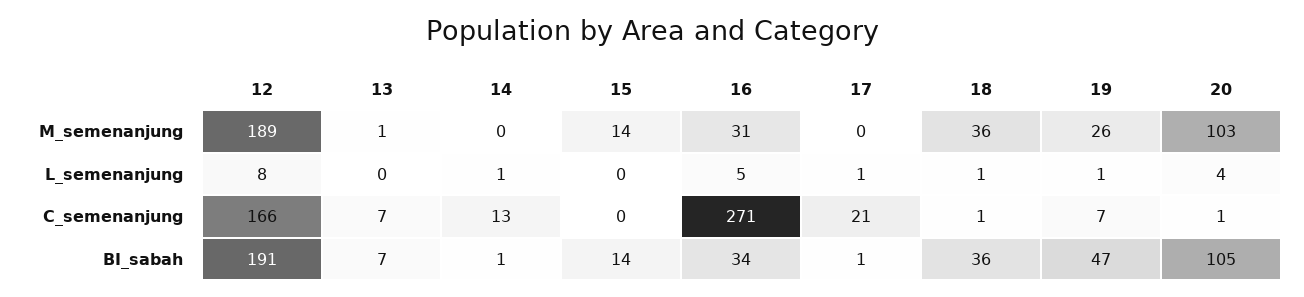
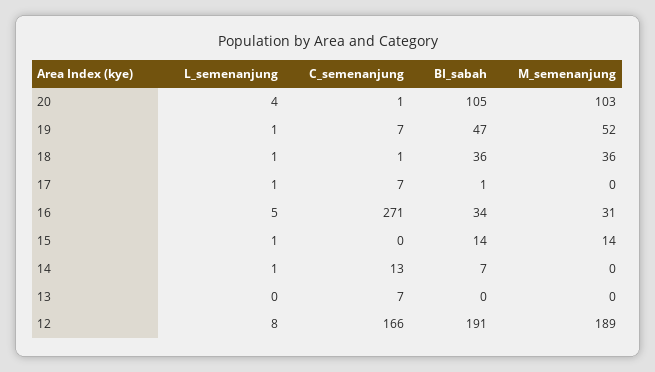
13, M_semenanjung: 1 -> 0
19, M_semenanjung: 26 -> 52
15, L_semenanjung: 0 -> 1
17, C_semenanjung: 21 -> 7
13, BI_sabah: 7 -> 0
14, BI_sabah: 1 -> 7

